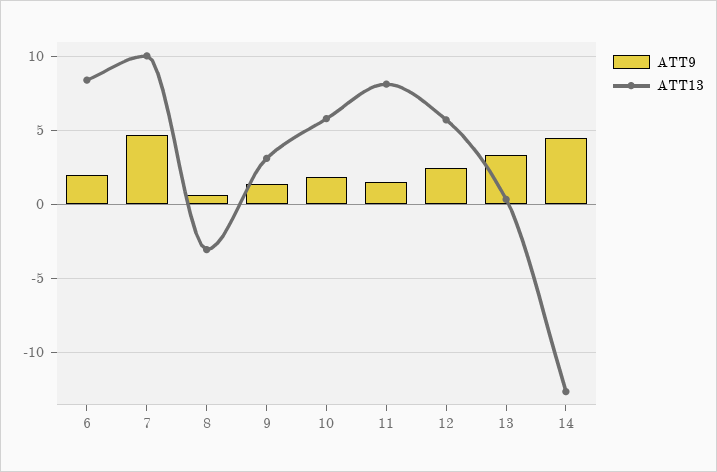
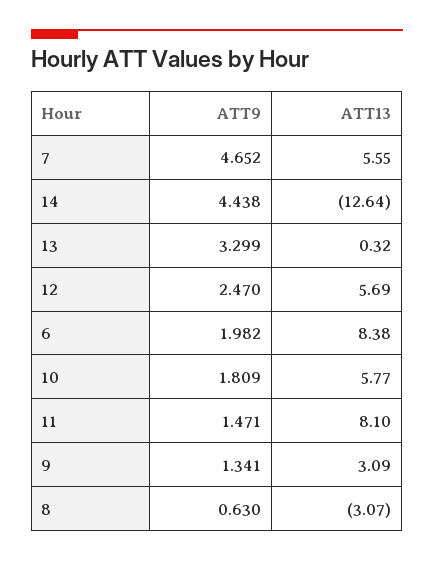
ATT13, 7: 10 -> 5.55

